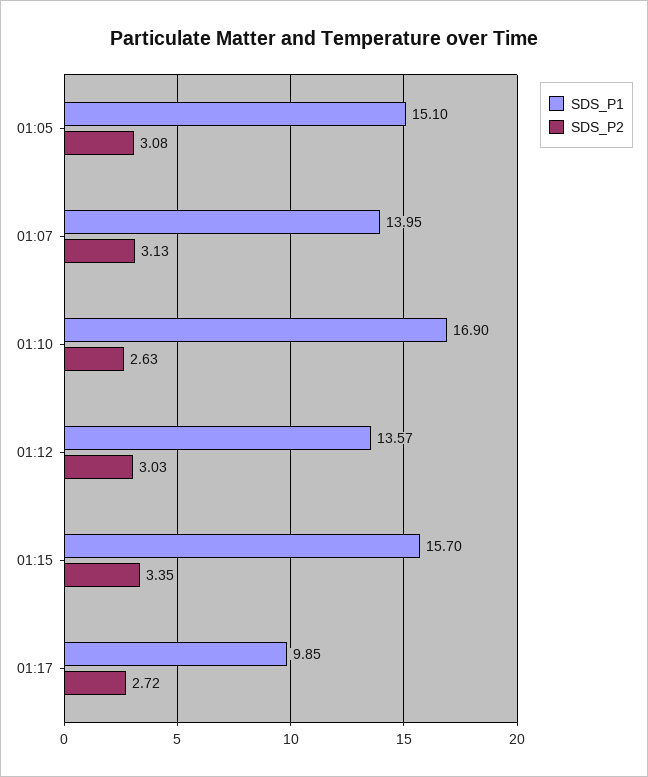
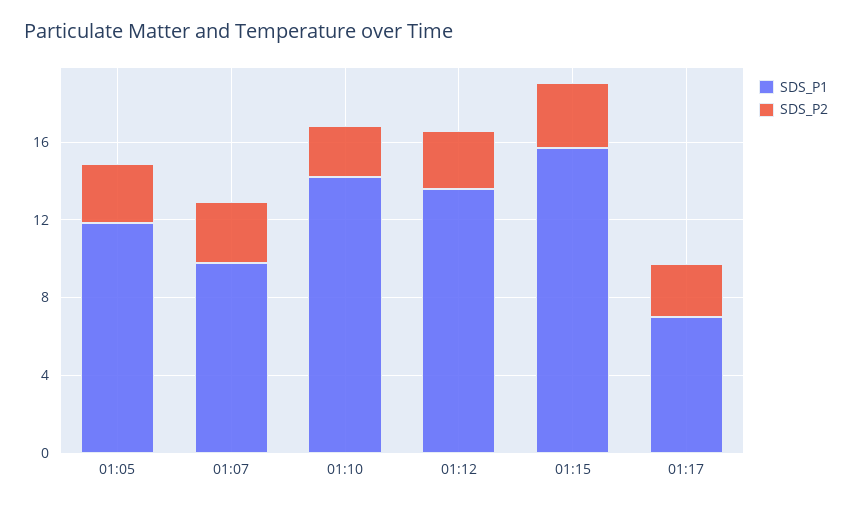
SDS_P1, 01:05: 15.1 -> 12
SDS_P1, 01:07: 13.95 -> 10
SDS_P1, 01:10: 16.9 -> 14
SDS_P1, 01:17: 9.85 -> 7

